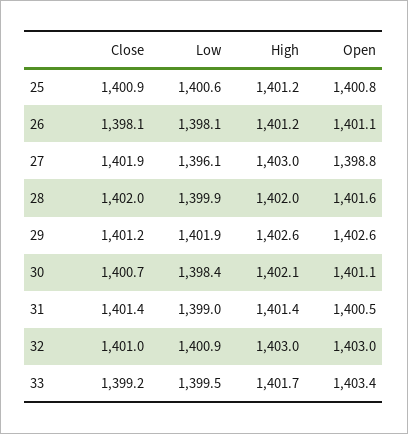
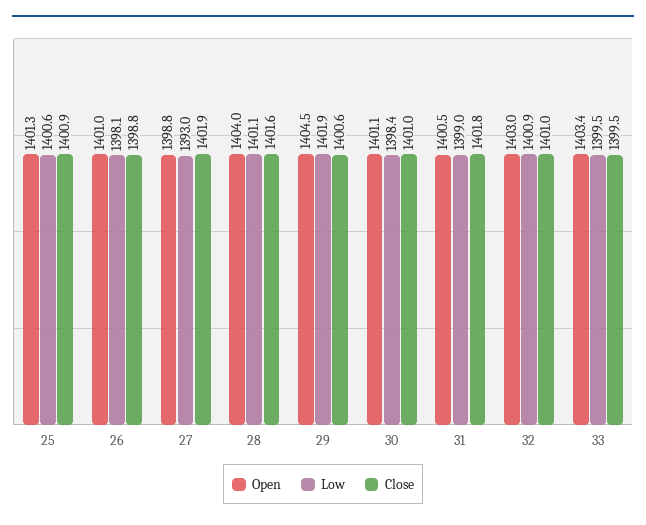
High, 25: 1401.2 -> none
Open, 25: 1400.8 -> 1401.3
Close, 26: 1398.1 -> 1398.8
High, 26: 1401.2 -> none
Open, 26: 1401.1 -> 1401
Low, 27: 1396.1 -> 1393
High, 27: 1403 -> none
Close, 28: 1402 -> 1401.6
Low, 28: 1399.9 -> 1401.1
High, 28: 1402 -> none
Open, 28: 1401.6 -> 1404
Close, 29: 1401.2 -> 1400.6
High, 29: 1402.6 -> none
Open, 29: 1402.6 -> 1404.5
Close, 30: 1400.7 -> 1401
High, 30: 1402.1 -> none
Close, 31: 1401.4 -> 1401.8
High, 31: 1401.4 -> none
High, 32: 1403 -> none
Close, 33: 1399.2 -> 1399.5
High, 33: 1401.7 -> none

